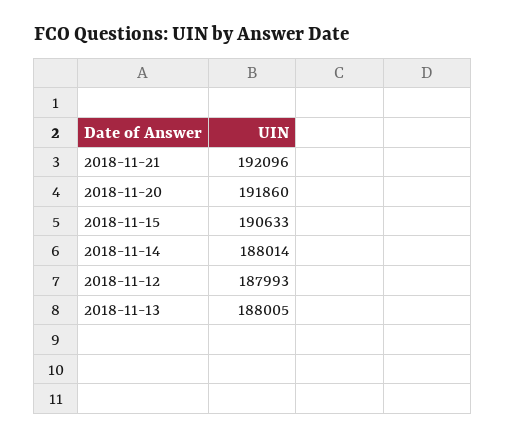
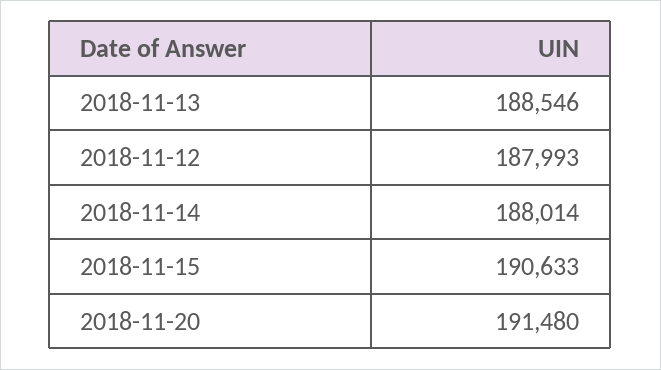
2018-11-21: 192096 -> none
2018-11-20: 191860 -> 191480
2018-11-13: 188005 -> 188546

